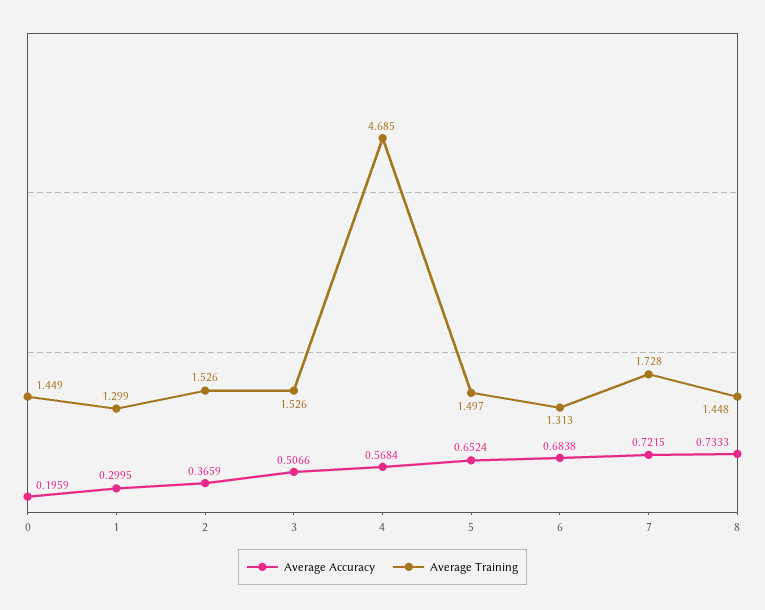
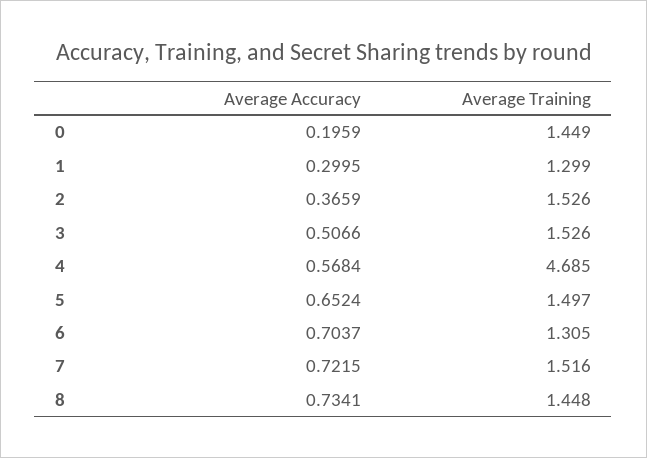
Average Accuracy, 6: 0.6838 -> 0.7037
Average Training, 6: 1.313 -> 1.305
Average Training, 7: 1.728 -> 1.516
Average Accuracy, 8: 0.7333 -> 0.7341

